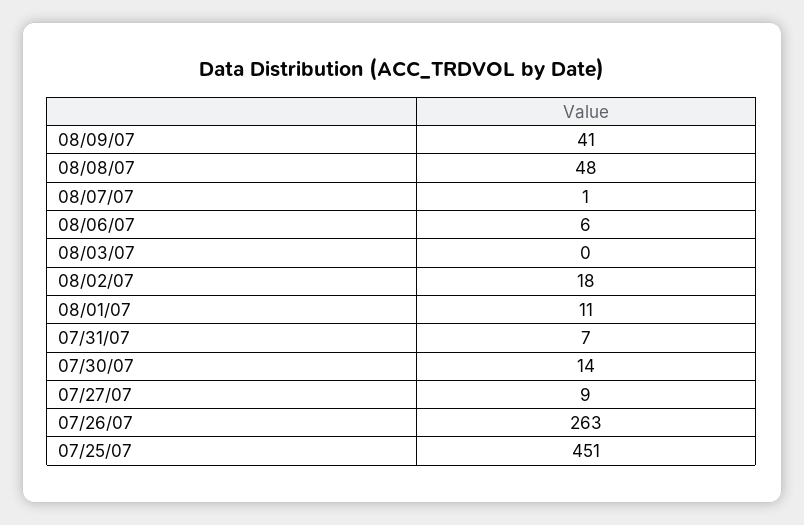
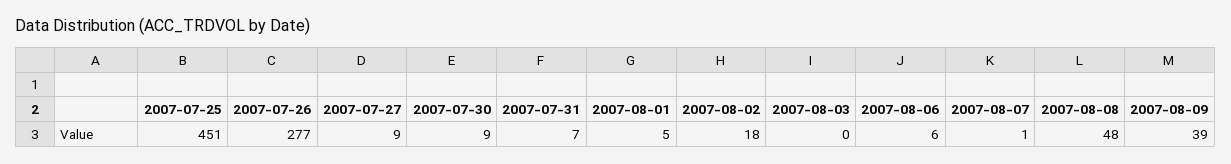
08/09/07: 41 -> 39
08/01/07: 11 -> 5
07/30/07: 14 -> 9
07/26/07: 263 -> 277

